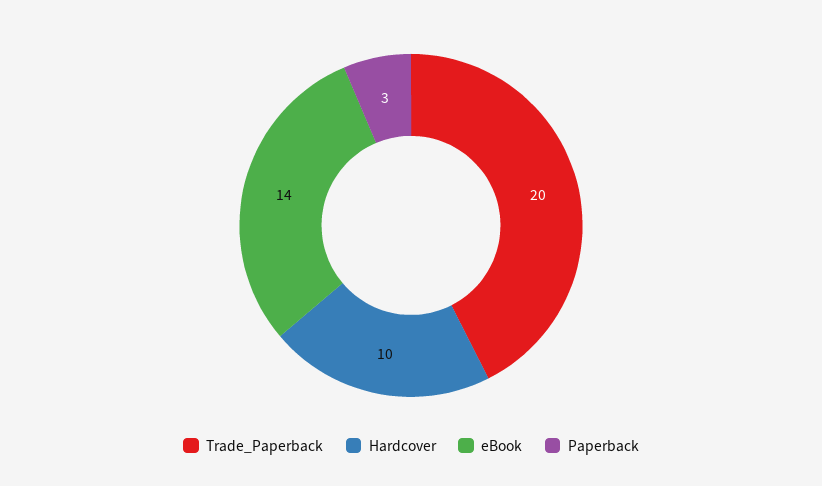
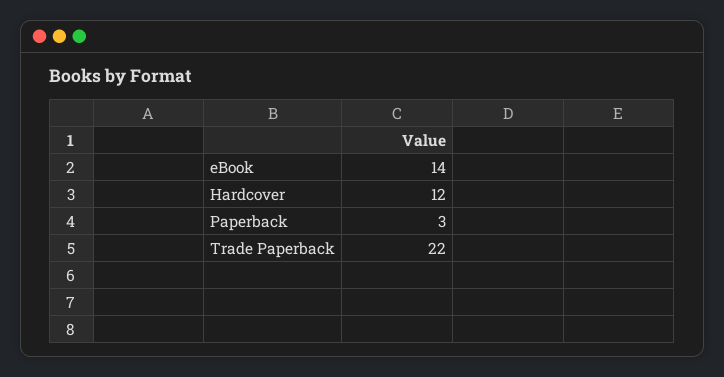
Trade_Paperback: 20 -> 22
Hardcover: 10 -> 12

